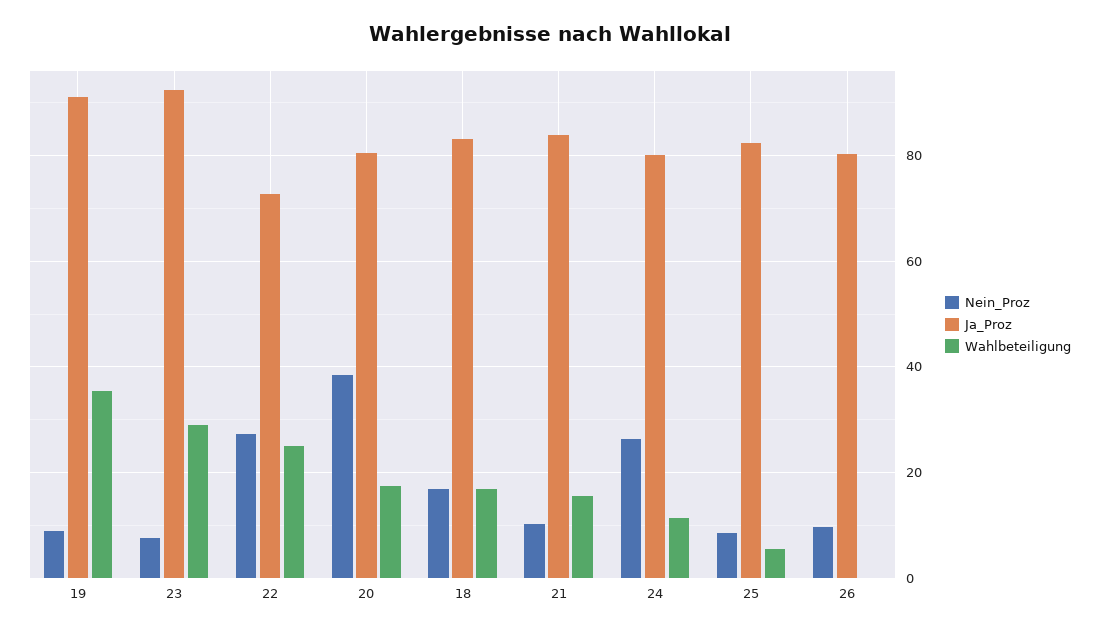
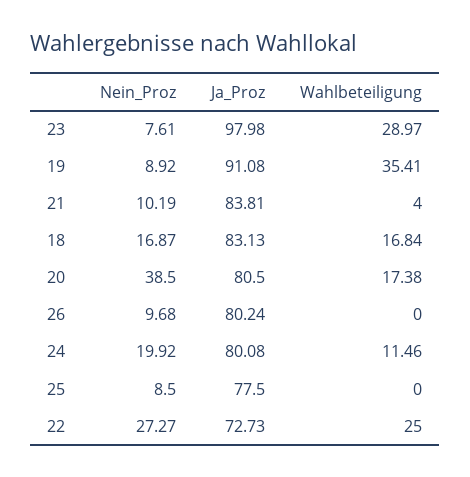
Ja_Proz, 23: 92 -> 97.98
Wahlbeteiligung, 21: 16 -> 4
Nein_Proz, 24: 26 -> 19.92
Ja_Proz, 25: 82 -> 77.5
Wahlbeteiligung, 25: 6 -> 0

